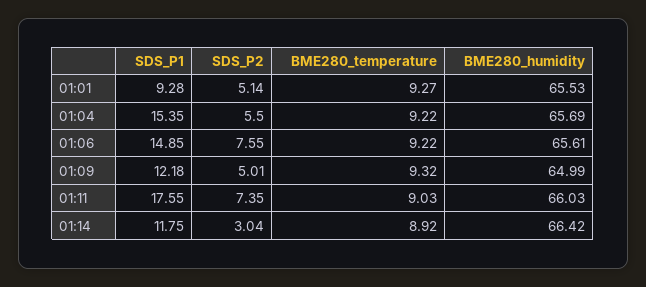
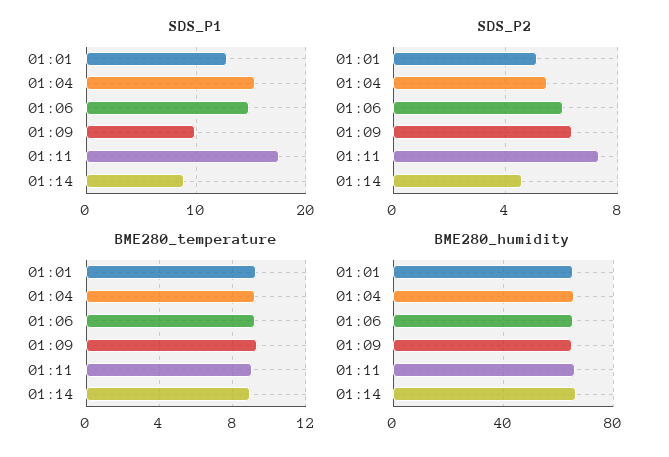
SDS_P1, 01:01: 9.28 -> 13
SDS_P2, 01:06: 7.55 -> 6
SDS_P1, 01:09: 12.18 -> 10
SDS_P2, 01:09: 5.01 -> 6.5
SDS_P1, 01:14: 11.75 -> 9
SDS_P2, 01:14: 3.04 -> 4.5

